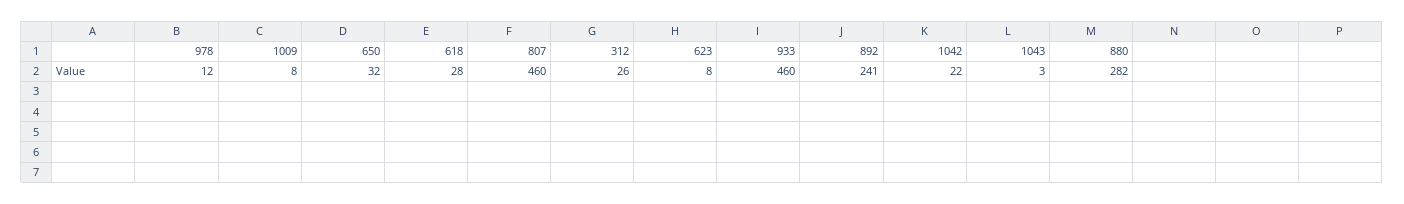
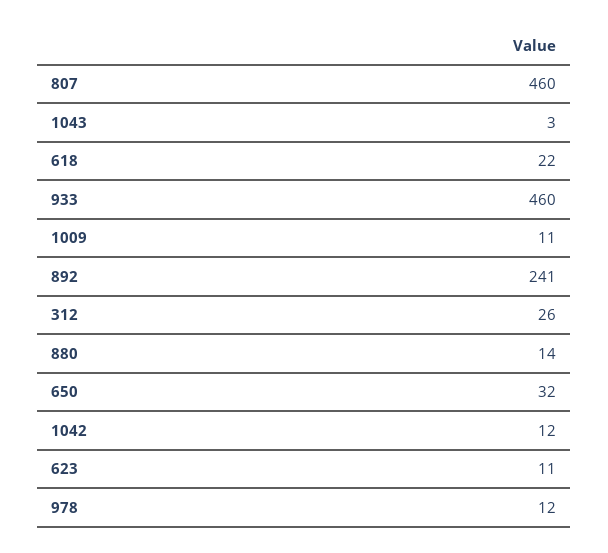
1009: 8 -> 11
618: 28 -> 22
623: 8 -> 11
1042: 22 -> 12
880: 282 -> 14

